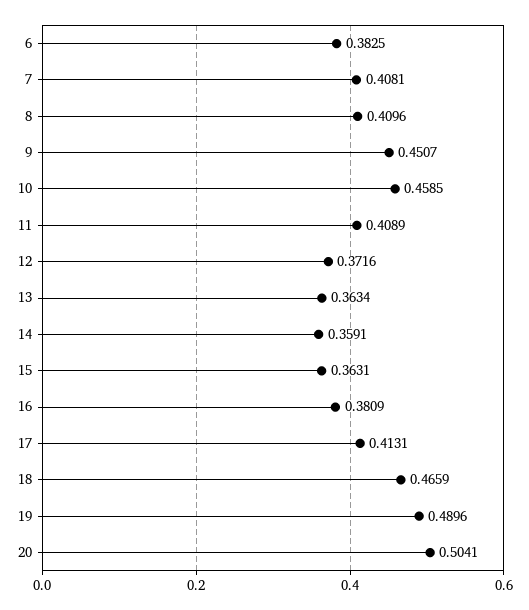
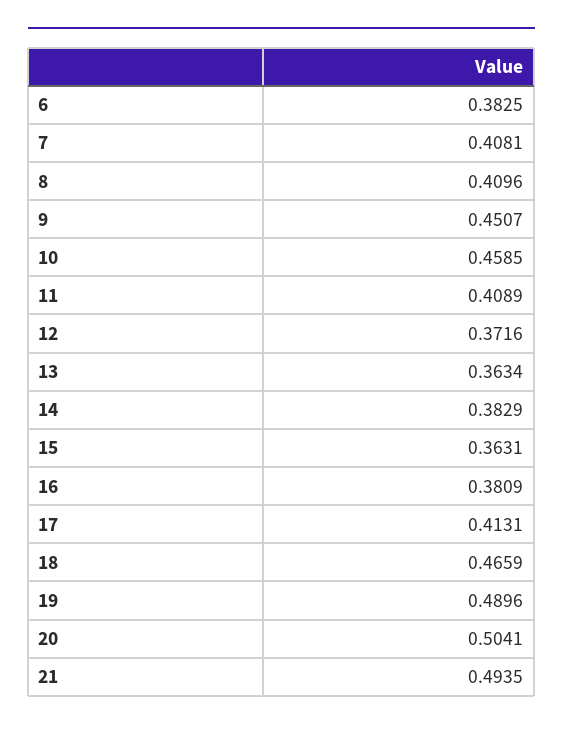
14: 0.3591 -> 0.3829
21: none -> 0.4935

